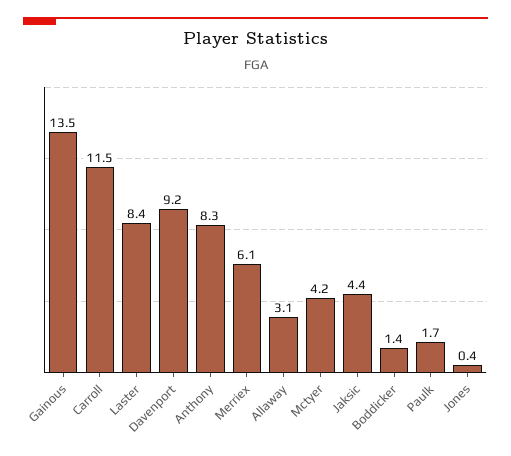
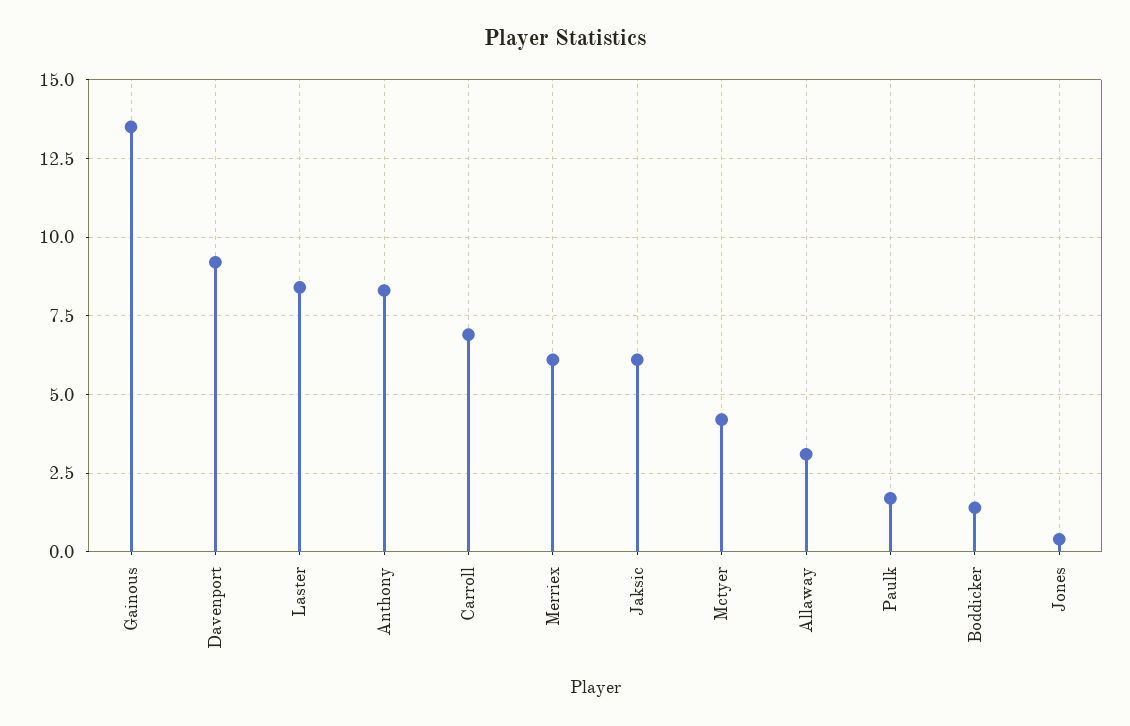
Carroll: 11.5 -> 7
Jaksic: 4.4 -> 6

